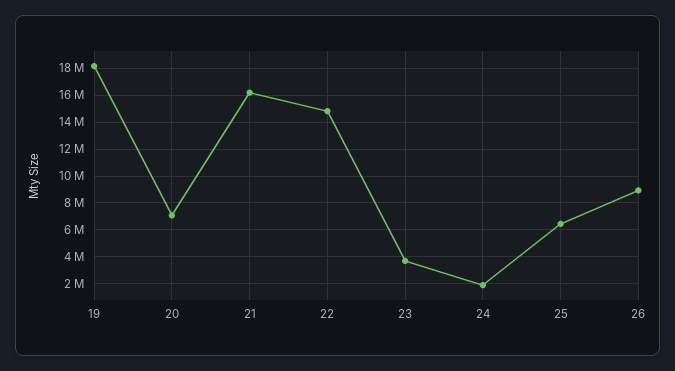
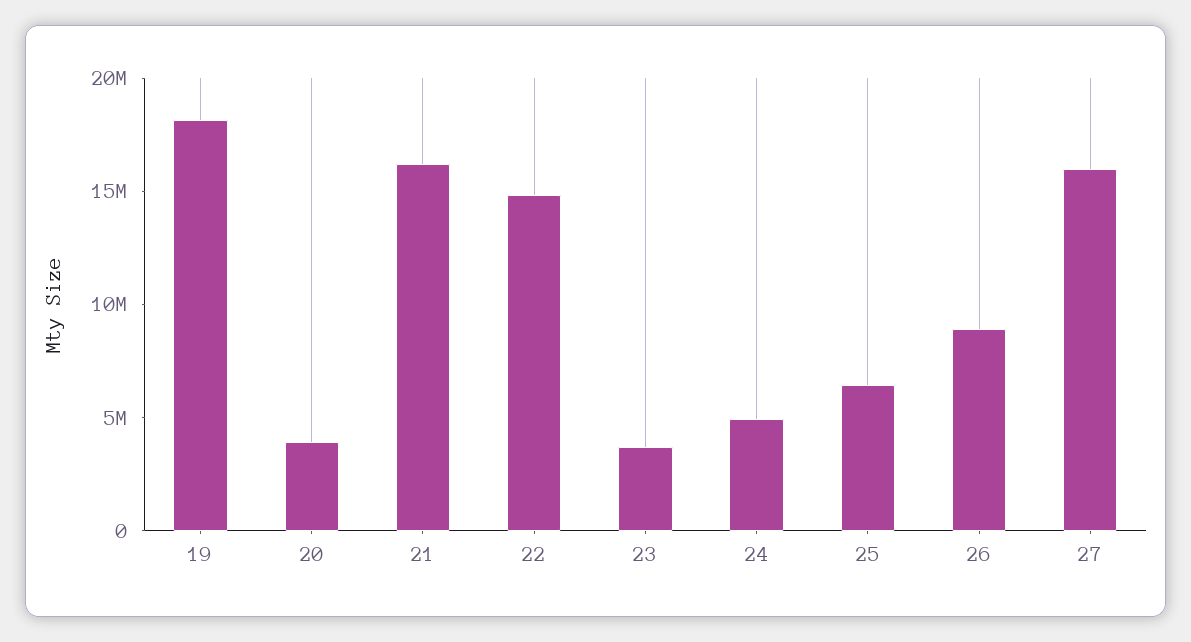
20: 7000000 -> 4000000
24: 2000000 -> 5000000
27: none -> 16000000

